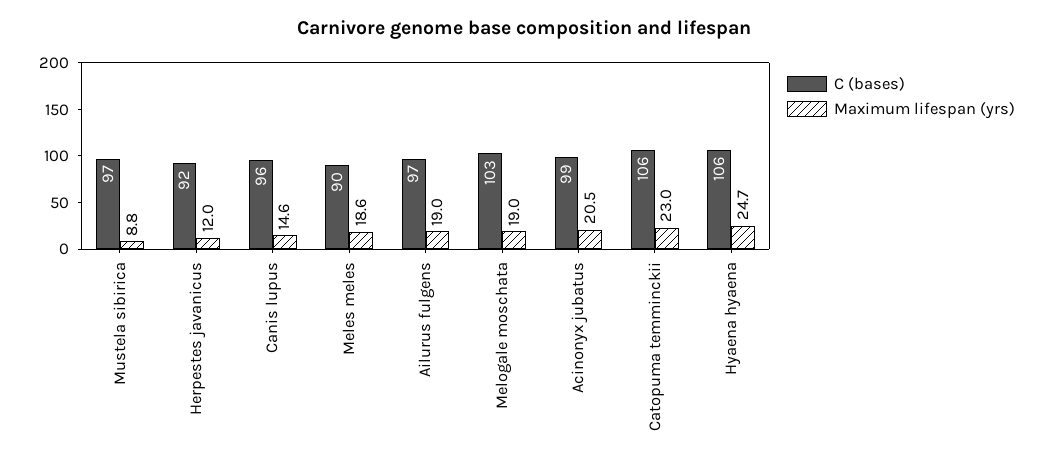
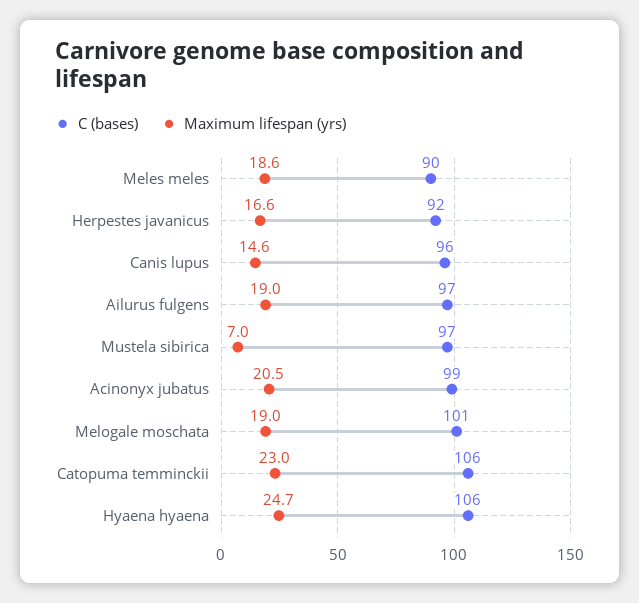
Maximum lifespan (yrs), Mustela sibirica: 8.8 -> 7
Maximum lifespan (yrs), Herpestes javanicus: 12 -> 16.6
C (bases), Melogale moschata: 103 -> 101

